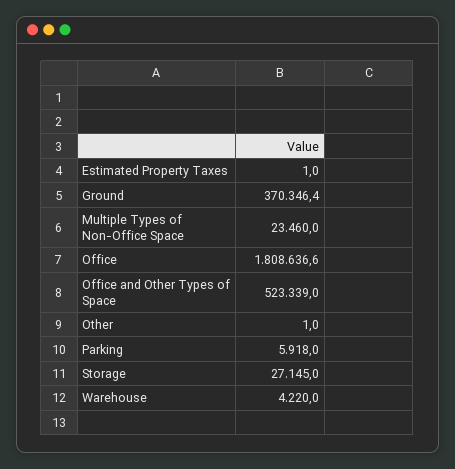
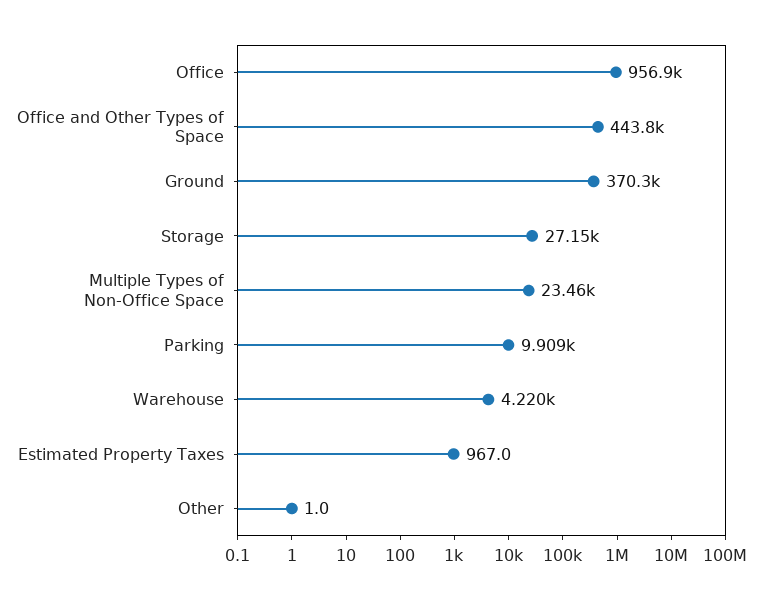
Estimated Property Taxes: 1 -> 967
Office: 1808636.6 -> 956900
Office and Other Types of Space: 523339 -> 443800
Parking: 5918 -> 9909

